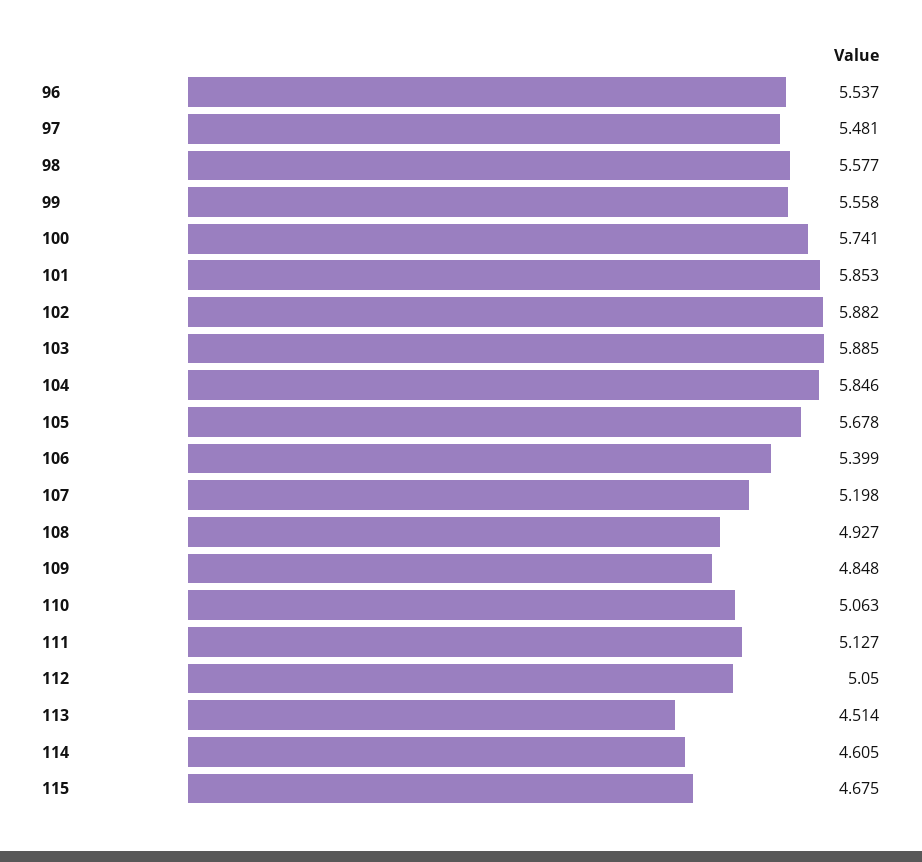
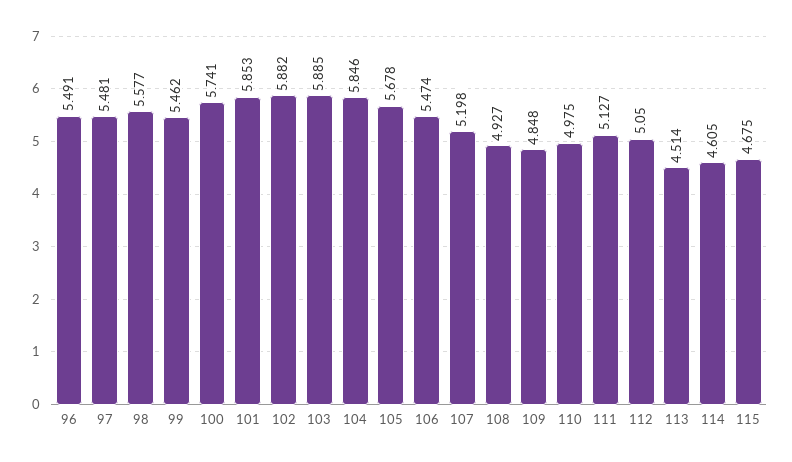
96: 5.537 -> 5.491
99: 5.558 -> 5.462
106: 5.399 -> 5.474
110: 5.063 -> 4.975

